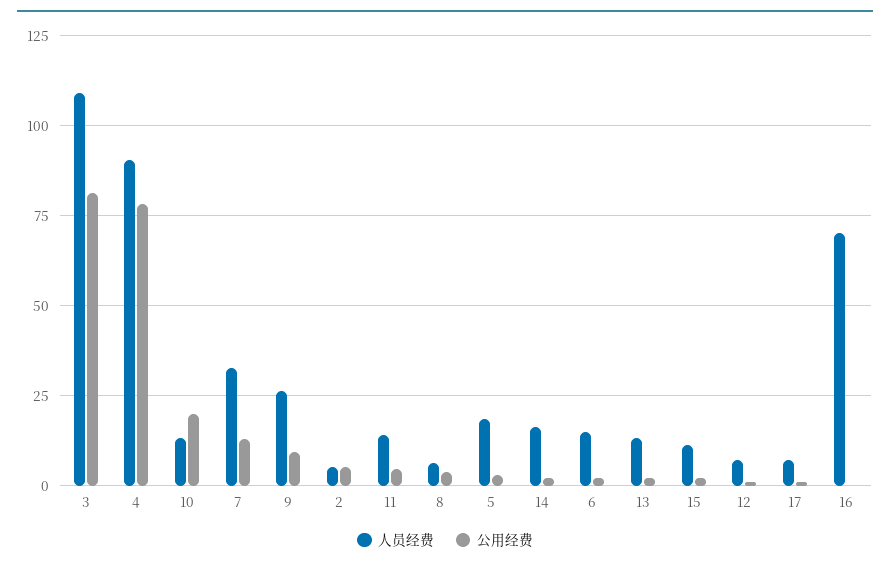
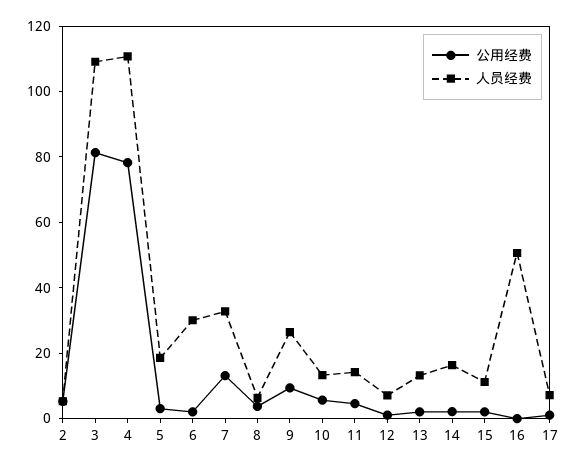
人员经费, 4: 90 -> 110
公用经费, 10: 20 -> 5
人员经费, 6: 15 -> 30
人员经费, 16: 70 -> 50

